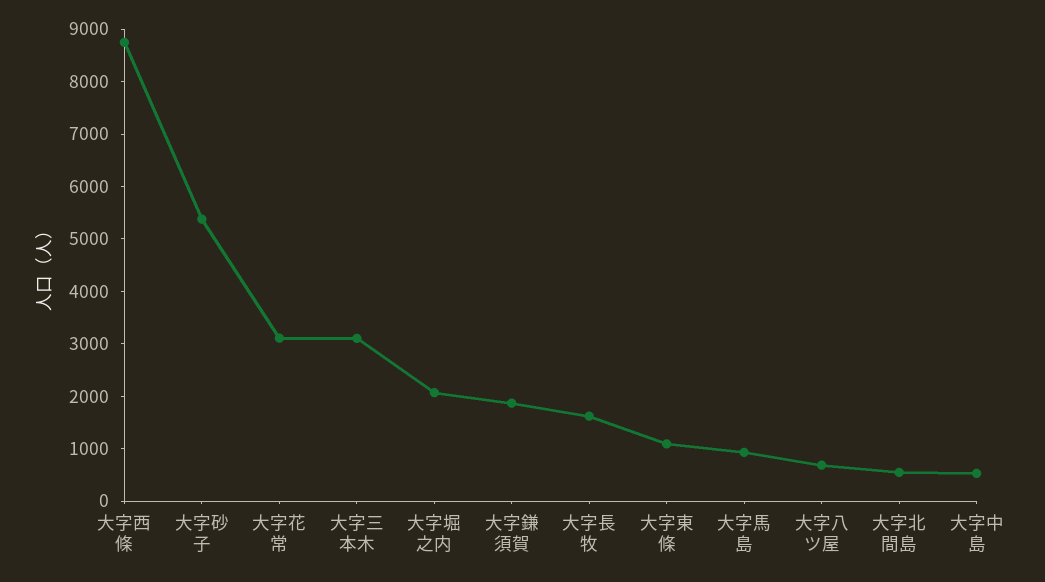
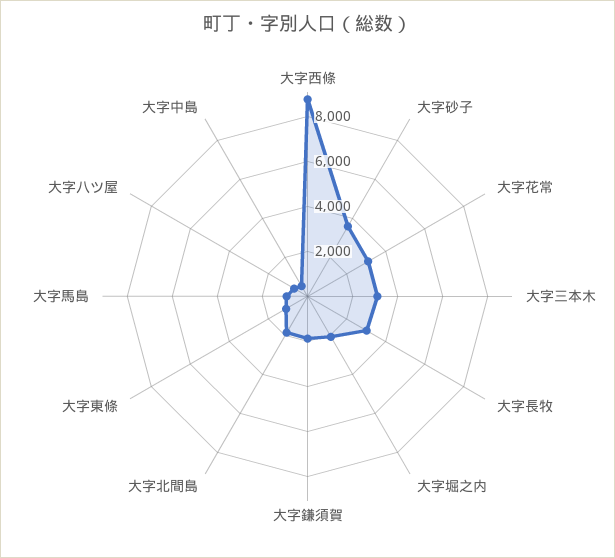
大字砂子: 5400 -> 3500
大字長牧: 1600 -> 3000
大字北間島: 600 -> 2000

